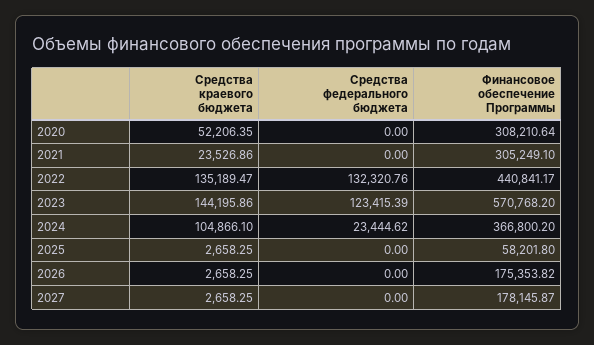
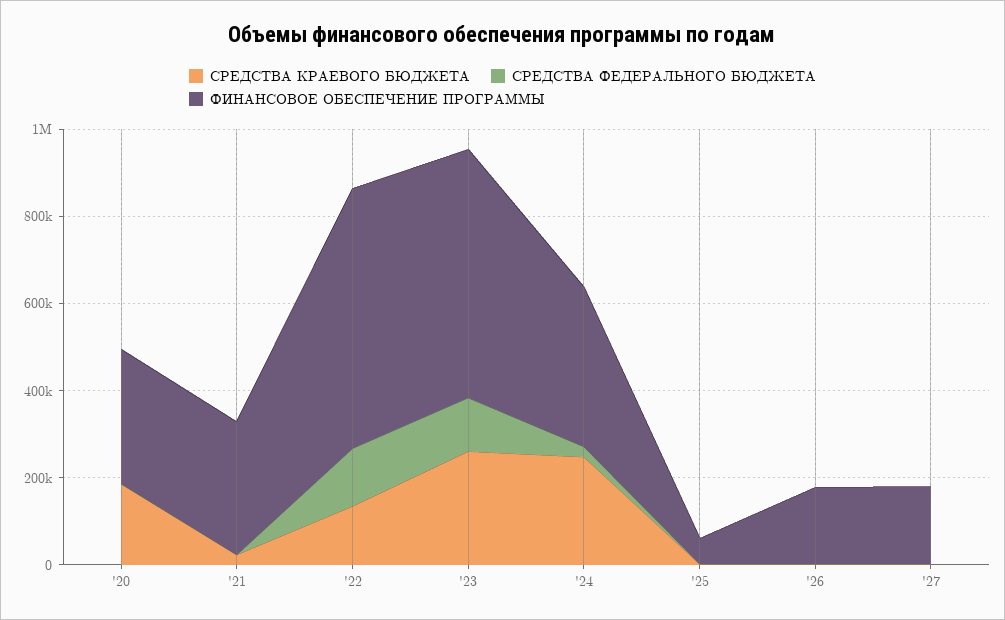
Средства краевого бюджета, 2020: 52206.35 -> 200000
Финансовое обеспечение Программы, 2022: 440841.17 -> 600000
Средства краевого бюджета, 2023: 144195.86 -> 250000
Средства краевого бюджета, 2024: 104866.1 -> 250000

